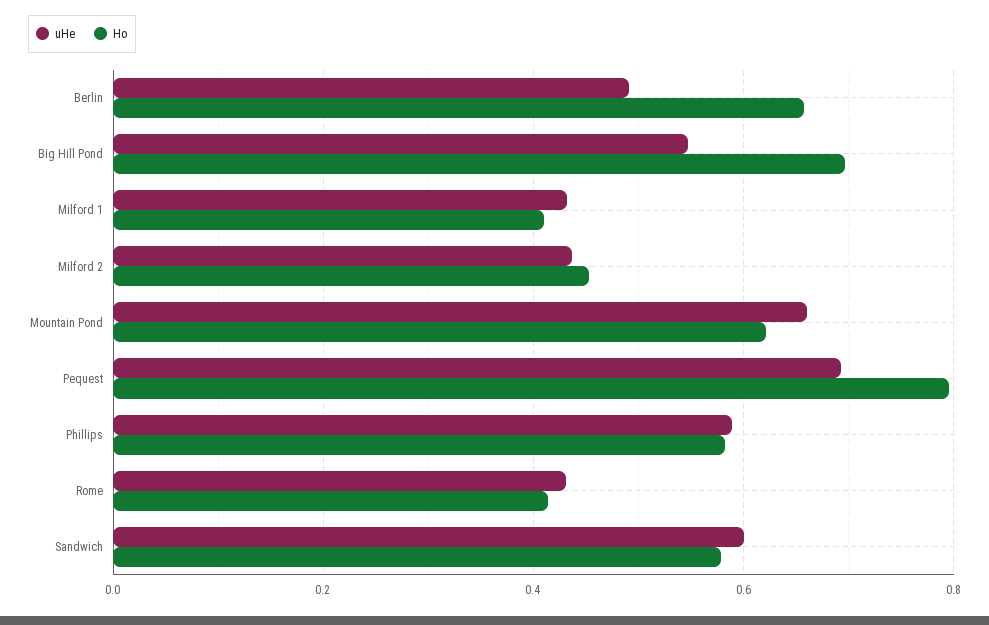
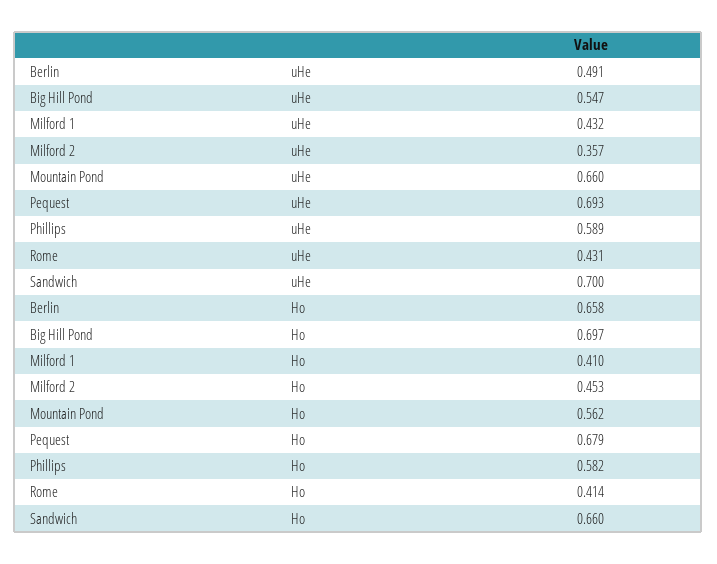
uHe, Milford 2: 0.44 -> 0.357
Ho, Mountain Pond: 0.62 -> 0.562
Ho, Pequest: 0.8 -> 0.679
uHe, Sandwich: 0.6 -> 0.7
Ho, Sandwich: 0.58 -> 0.66

